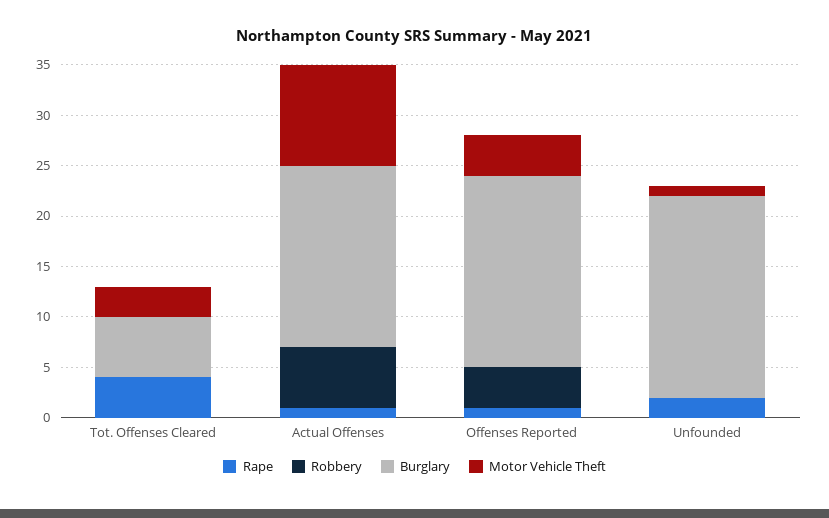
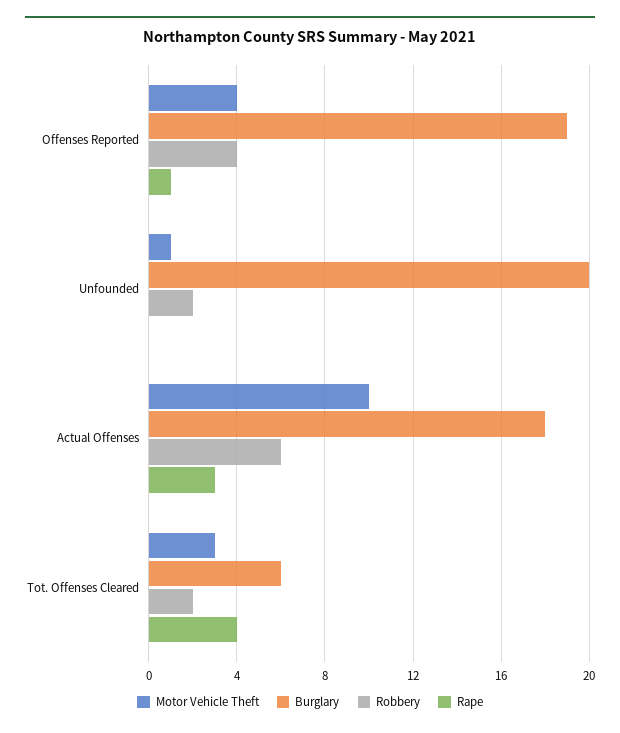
Robbery, Tot. Offenses Cleared: 0 -> 2
Rape, Actual Offenses: 1 -> 3
Rape, Unfounded: 2 -> 0
Robbery, Unfounded: 0 -> 2

